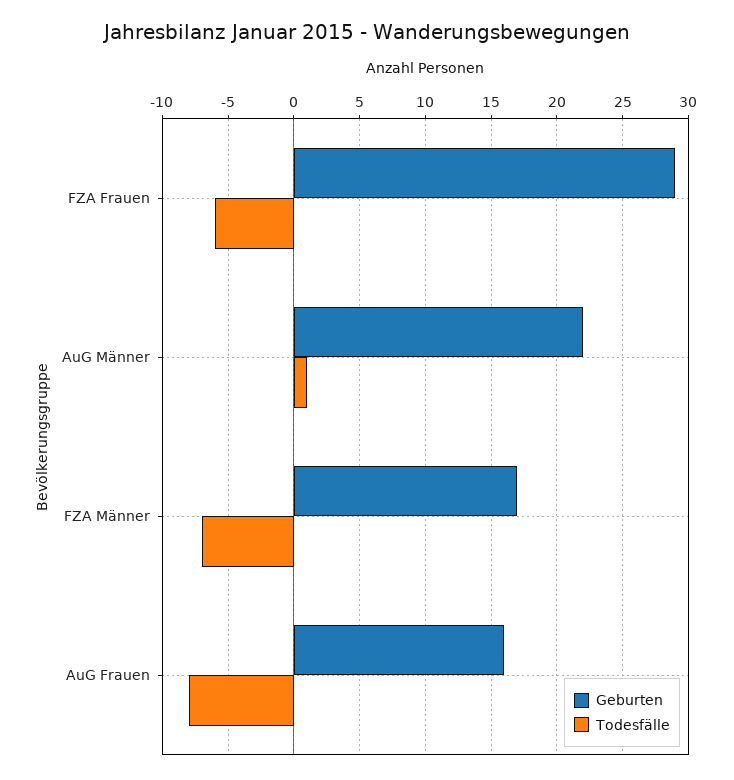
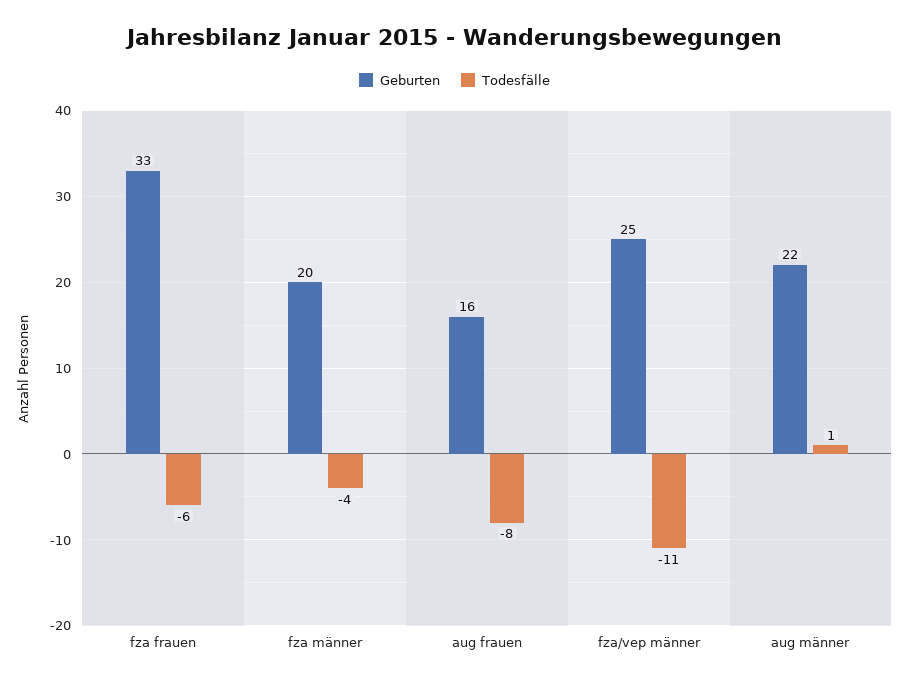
Geburten, FZA Frauen: 29 -> 33
Geburten, FZA Männer: 17 -> 20
Todesfälle, FZA Männer: -7 -> -4
Geburten, fza/vep männer: none -> 25
Todesfälle, fza/vep männer: none -> -11

